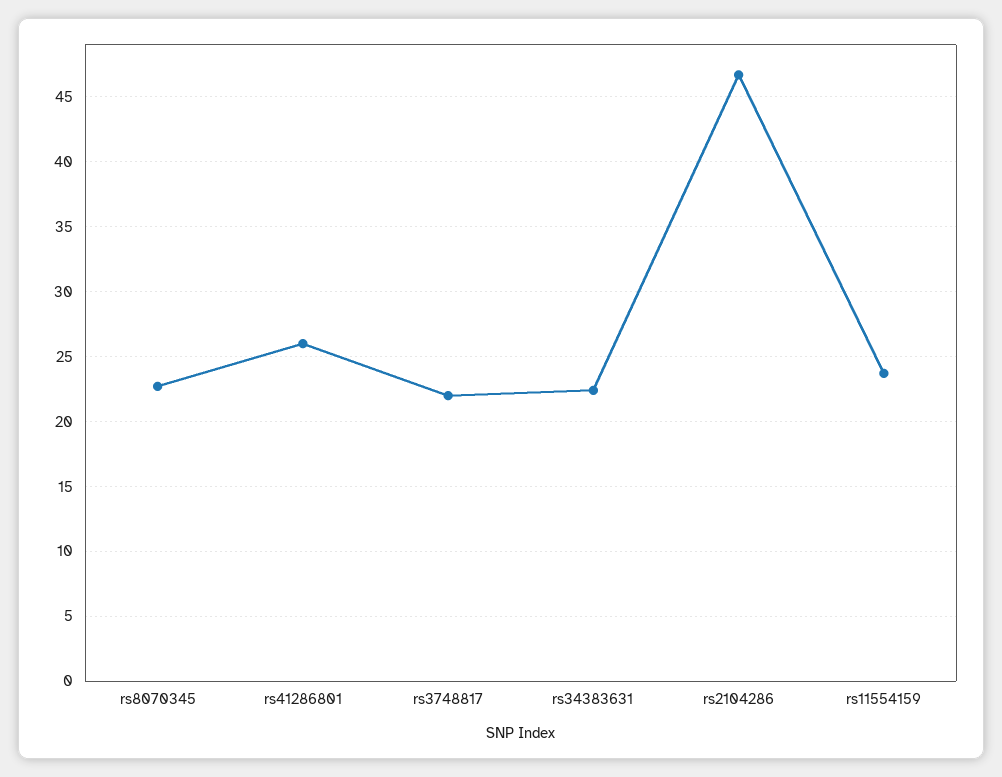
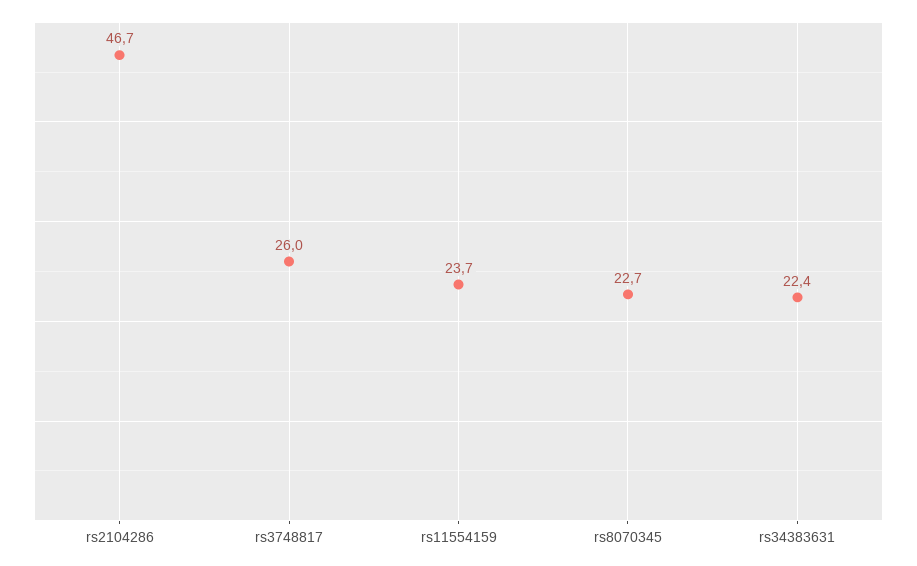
rs41286801: 26 -> none
rs3748817: 22 -> 26

